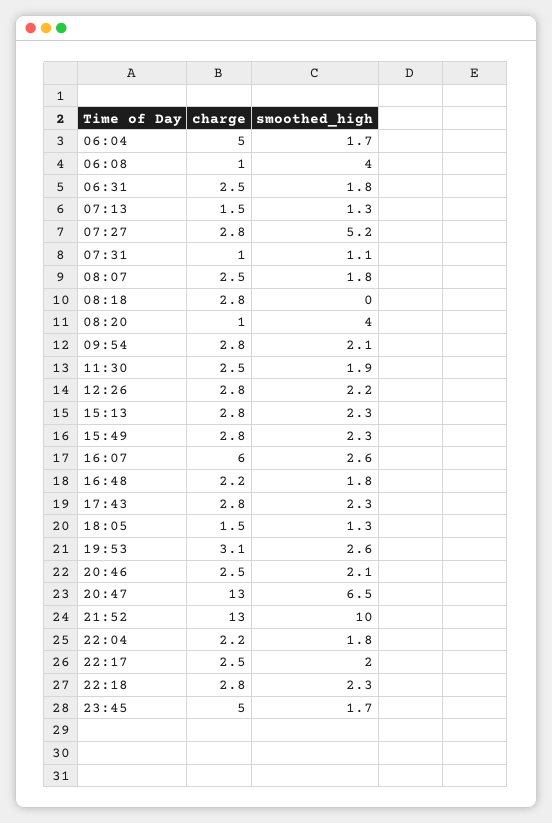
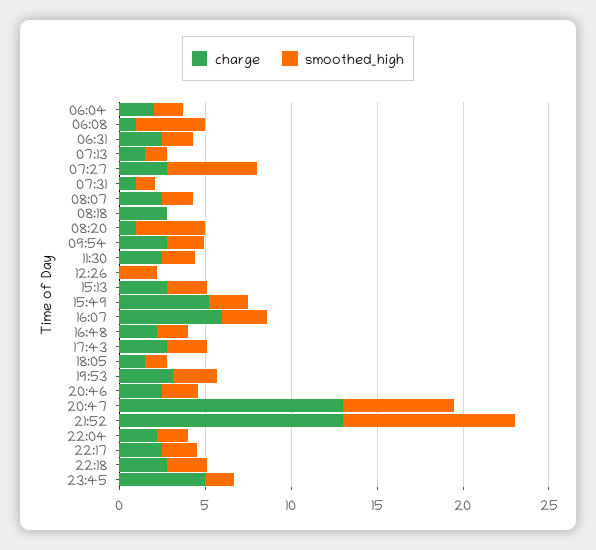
charge, 06:04: 5 -> 2
charge, 12:26: 2.8 -> 0
charge, 15:49: 2.8 -> 5

